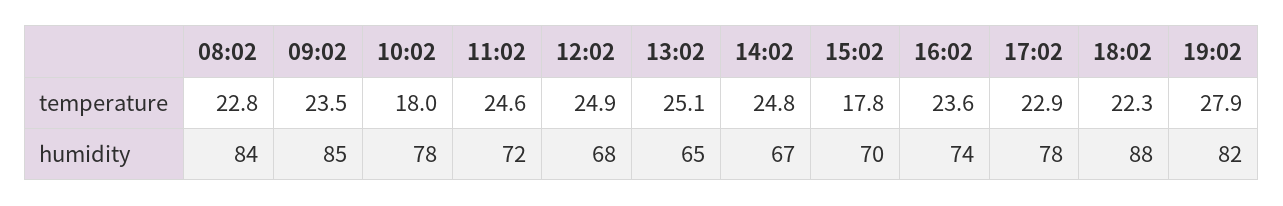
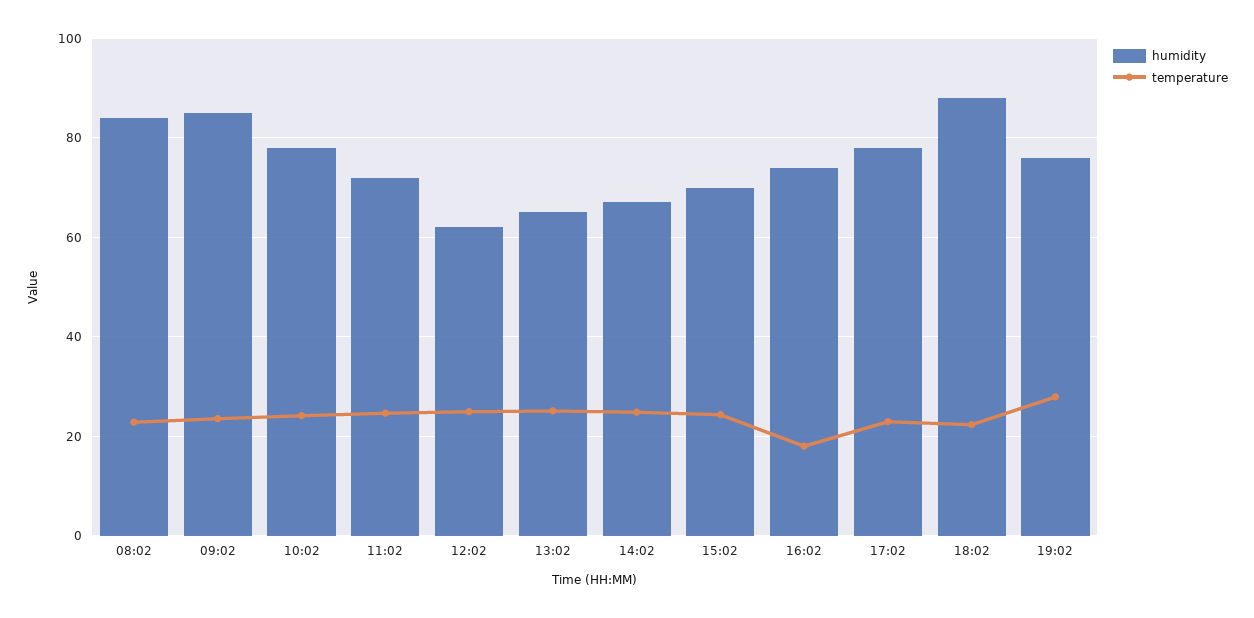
temperature, 10:02: 18 -> 24
temperature, 15:02: 17.8 -> 24
temperature, 16:02: 23.6 -> 18
humidity, 12:02: 68 -> 62
humidity, 19:02: 82 -> 76

